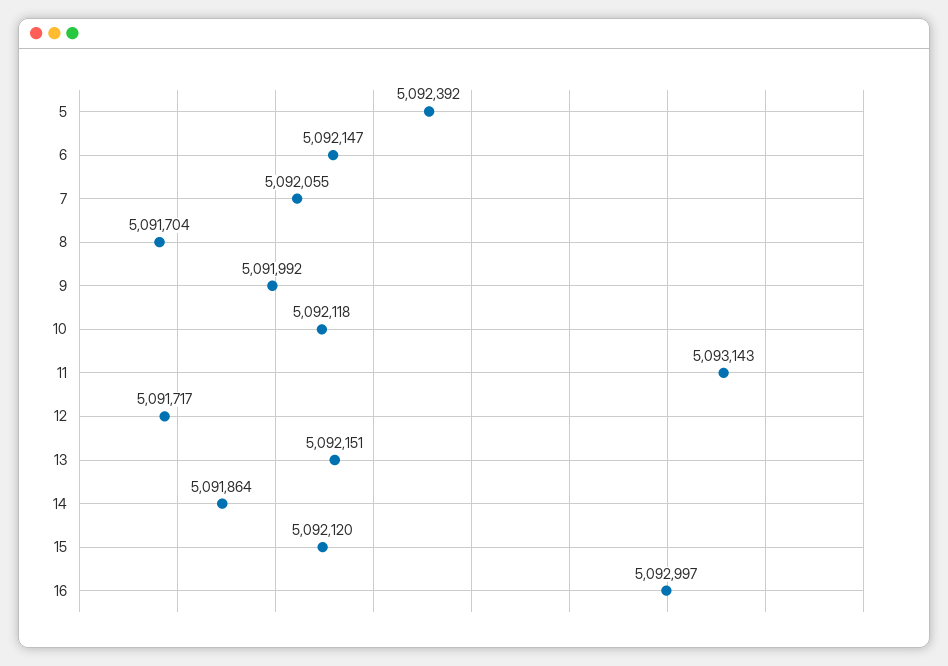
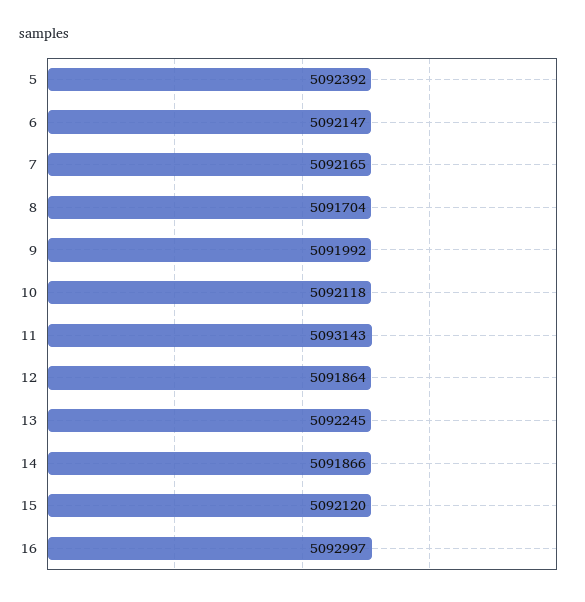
7: 5092055 -> 5092165
12: 5091717 -> 5091864
13: 5092151 -> 5092245
14: 5091864 -> 5091866

